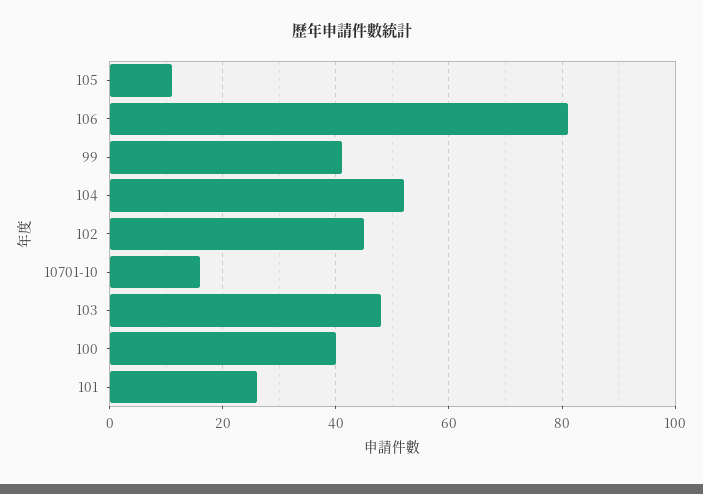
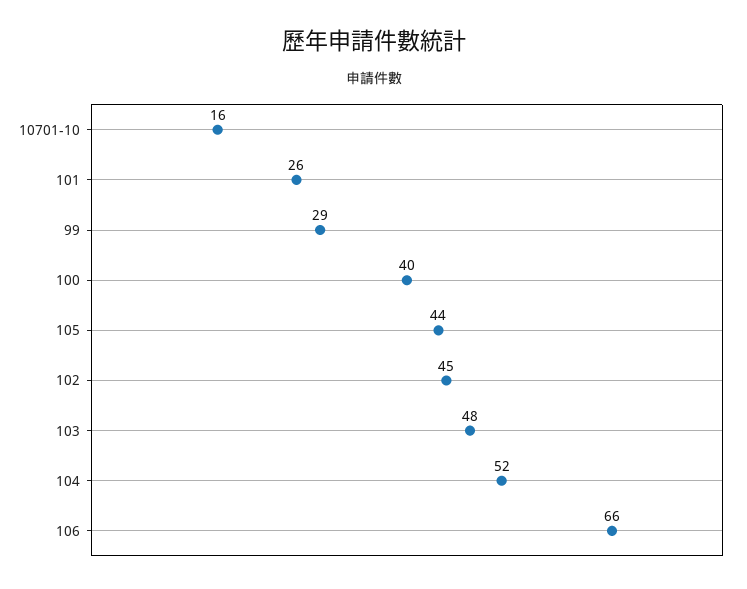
105: 10 -> 44
106: 80 -> 66
99: 40 -> 29

